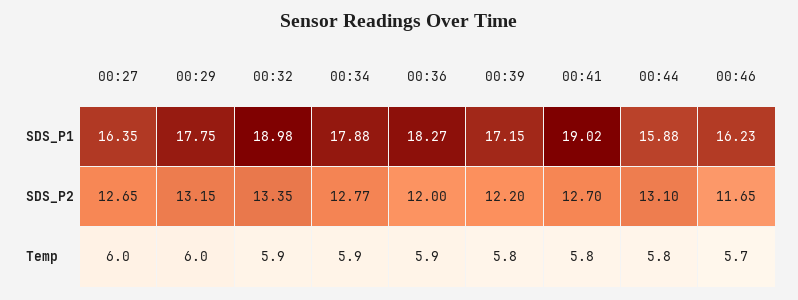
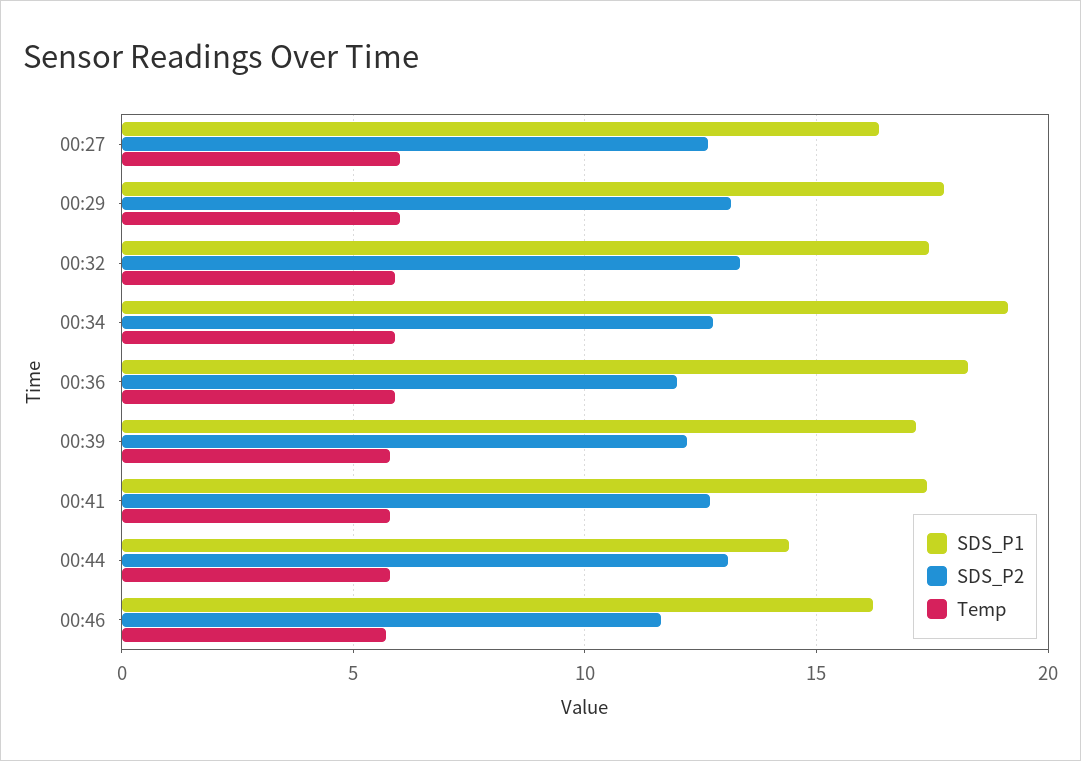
SDS_P1, 00:32: 18.98 -> 17.5
SDS_P1, 00:34: 17.88 -> 19
SDS_P1, 00:41: 19.02 -> 17.5
SDS_P1, 00:44: 15.88 -> 14.5

